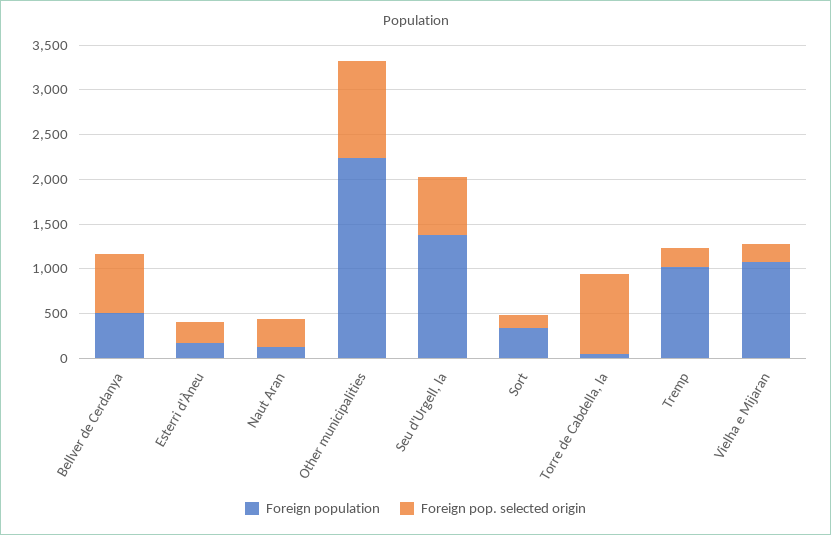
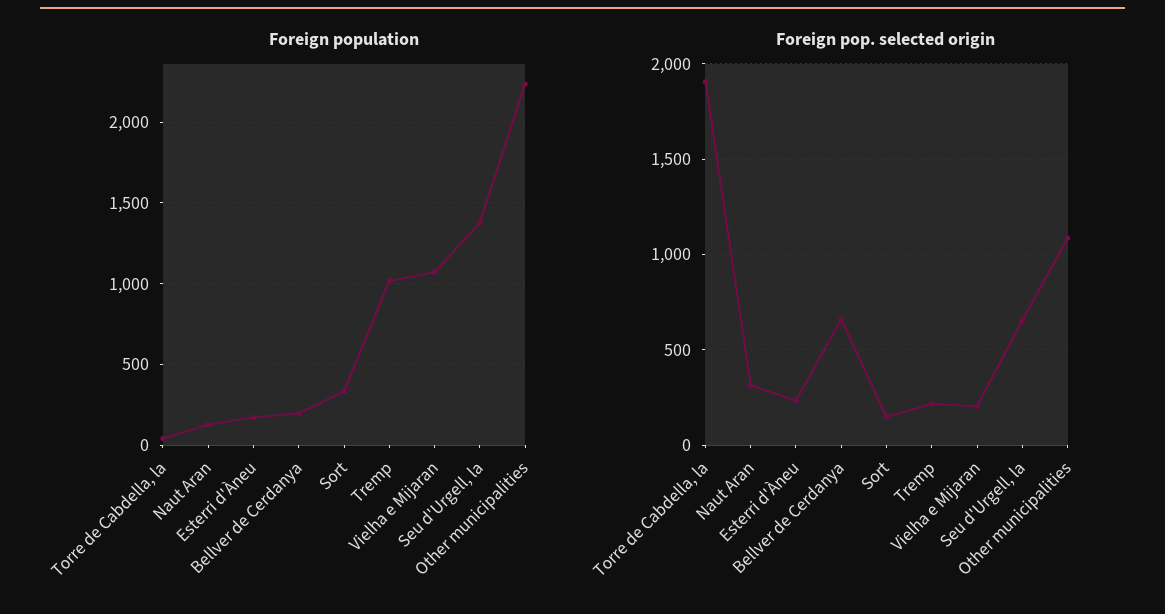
Foreign population, Bellver de Cerdanya: 500 -> 200
Foreign pop. selected origin, Torre de Cabdella, la: 900 -> 1900

